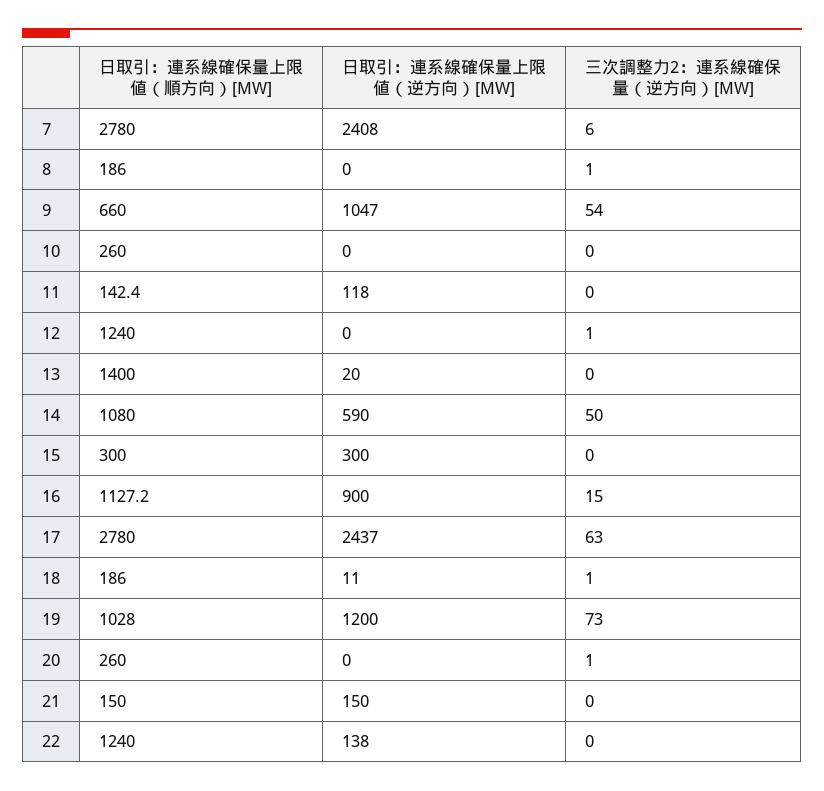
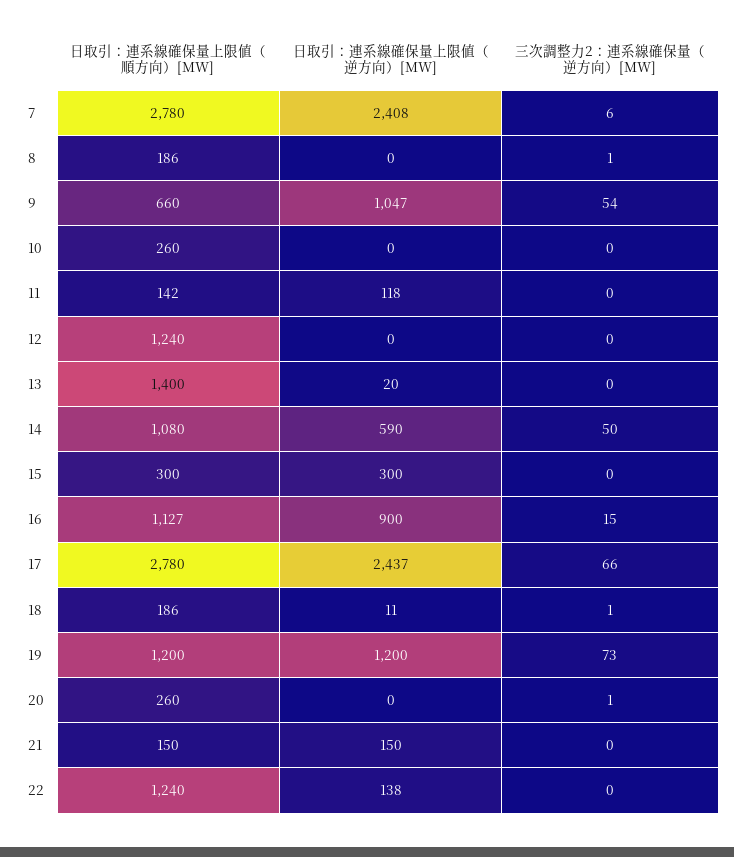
三次調整力2：連系線確保量（逆方向）[MW], 12: 1 -> 0
三次調整力2：連系線確保量（逆方向）[MW], 17: 63 -> 66
日取引：連系線確保量上限値（順方向）[MW], 19: 1028 -> 1200

